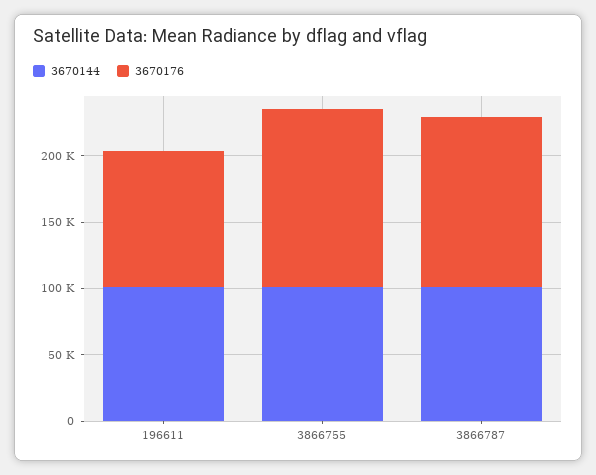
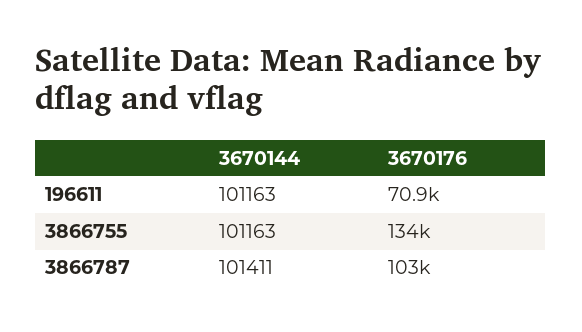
3670176, 196611: 100000 -> 70900
3670176, 3866787: 130000 -> 103000

